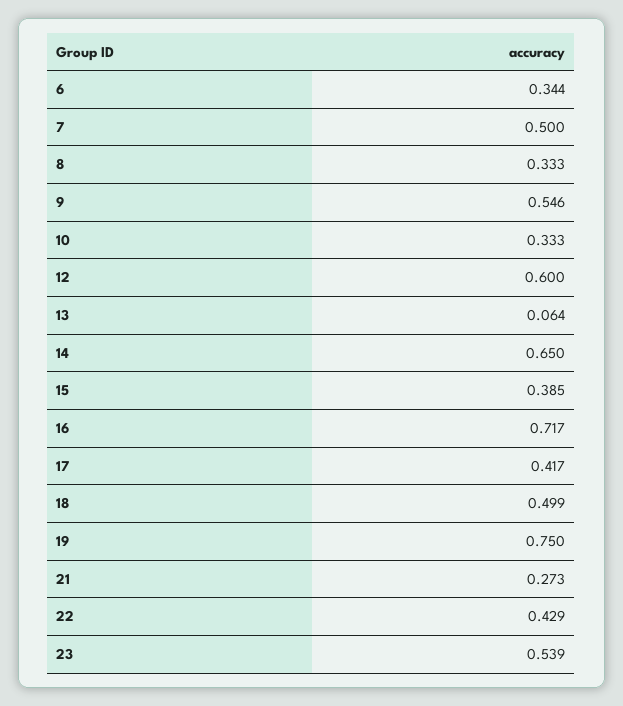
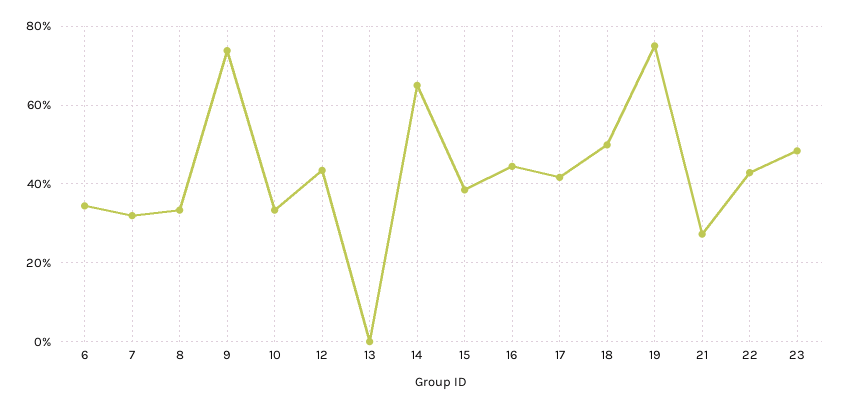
7: 0.5 -> 0.32
9: 0.546 -> 0.74
12: 0.6 -> 0.44
13: 0.064 -> 0
16: 0.717 -> 0.44
23: 0.539 -> 0.48

